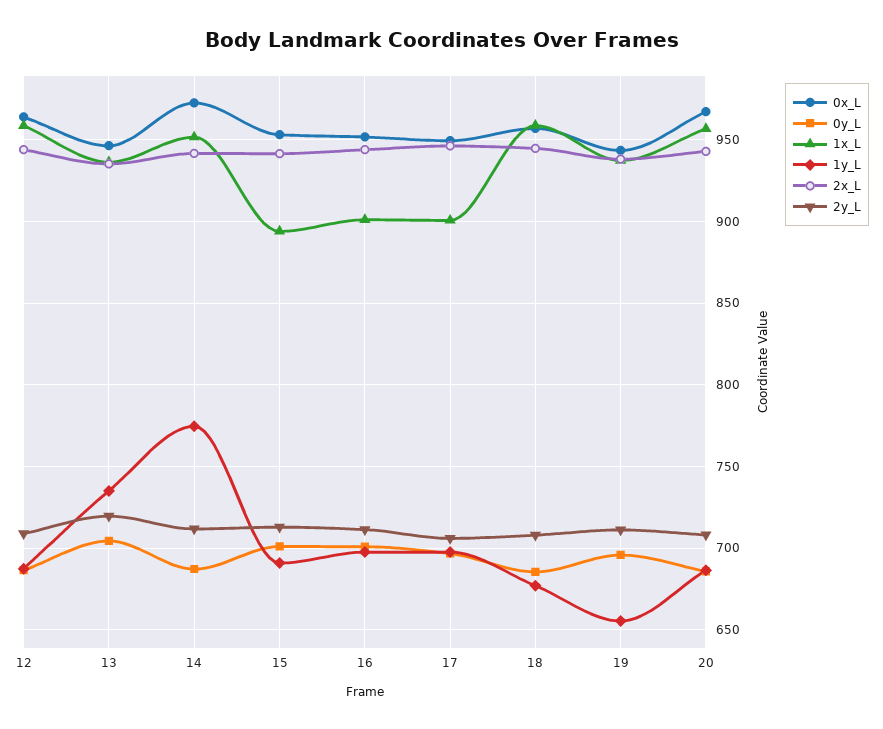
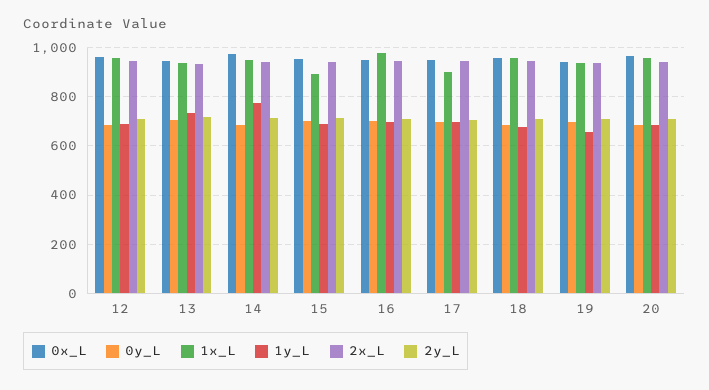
1x_L, 16: 900 -> 975

